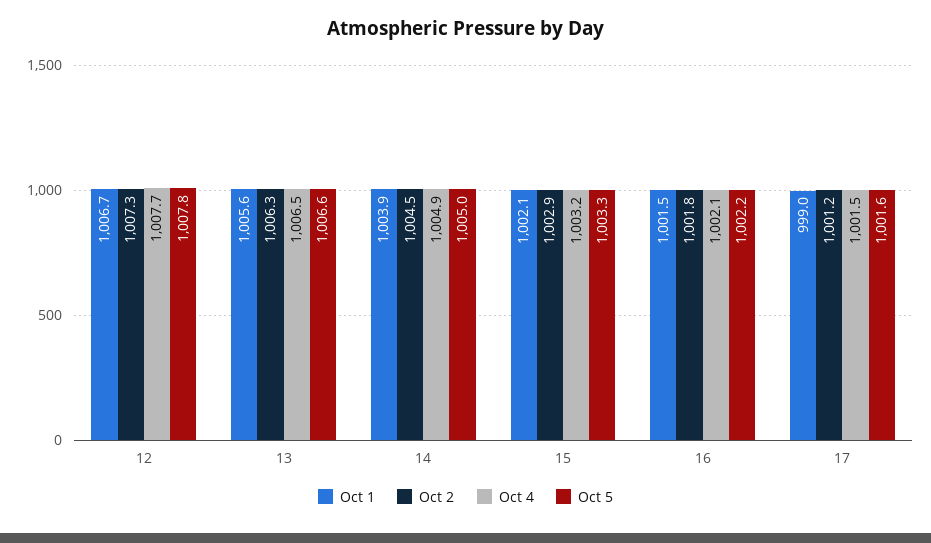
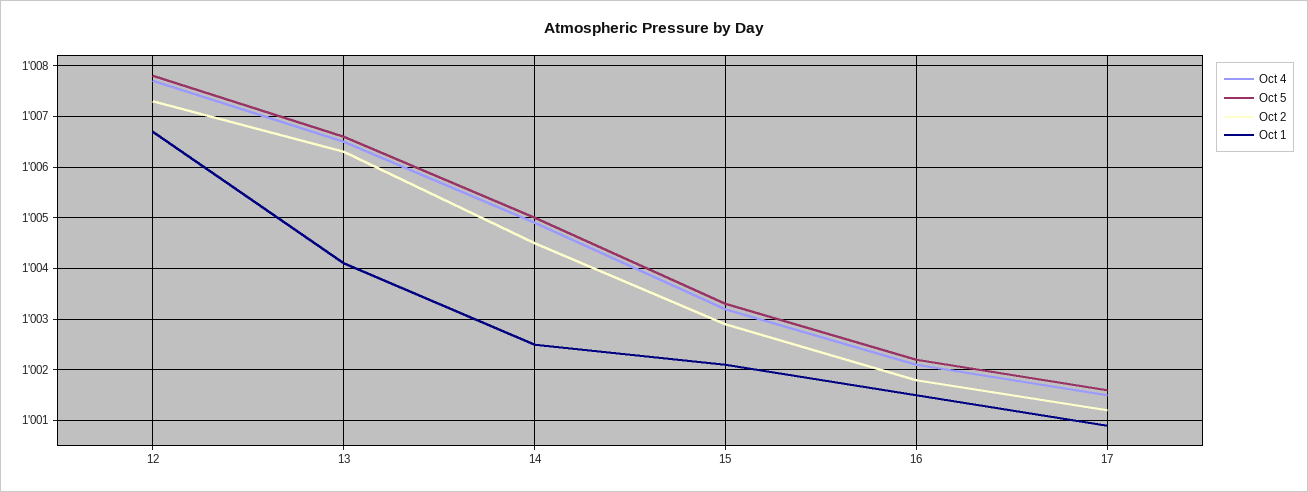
Oct 1, 13: 1005.6 -> 1004
Oct 1, 14: 1003.9 -> 1002.5
Oct 1, 17: 999 -> 1001

